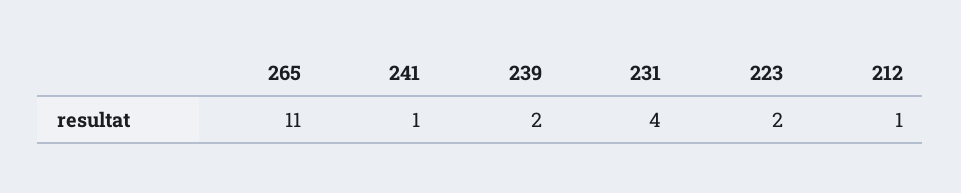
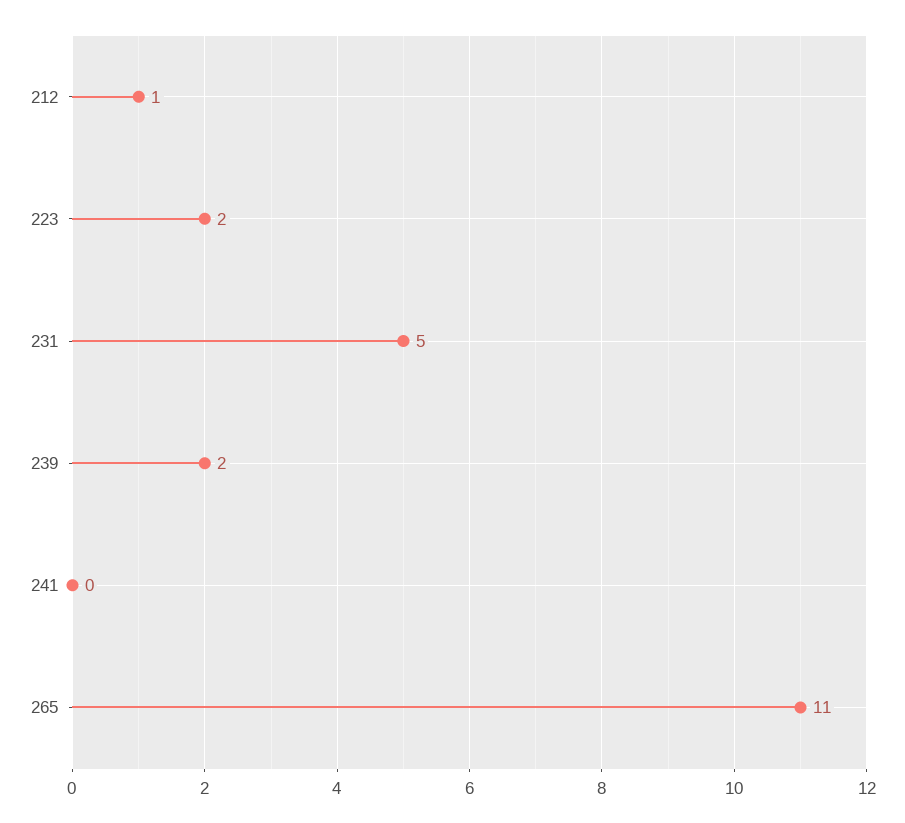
241: 1 -> 0
231: 4 -> 5

